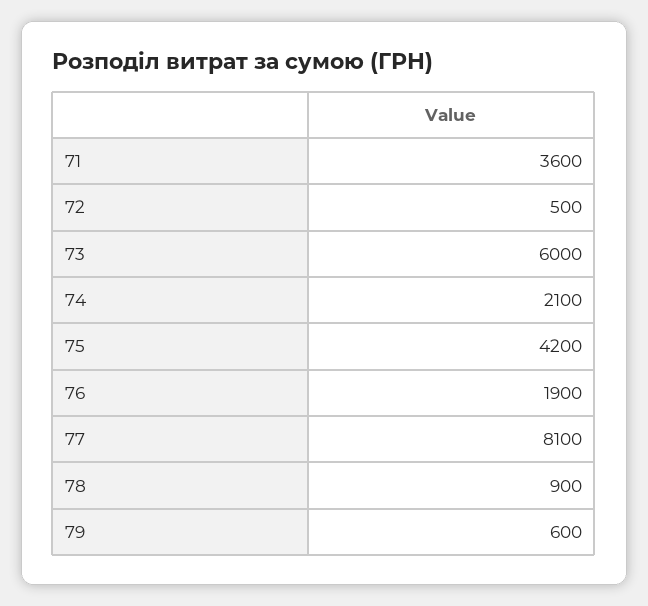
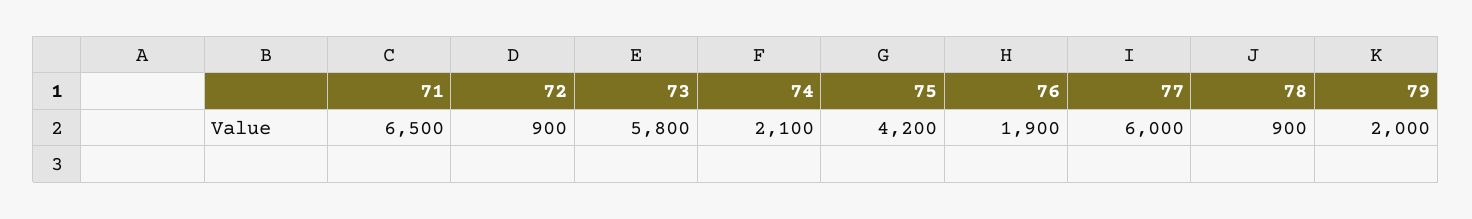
71: 3600 -> 6500
72: 500 -> 900
73: 6000 -> 5800
77: 8100 -> 6000
79: 600 -> 2000

